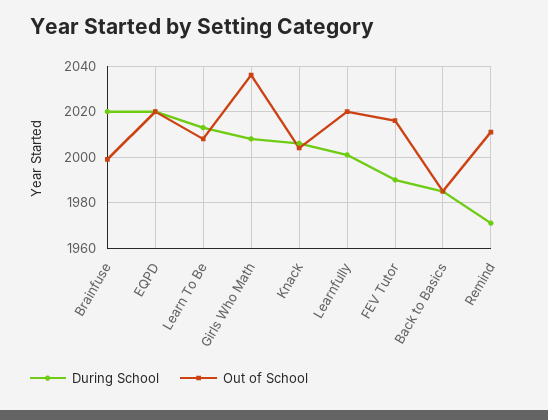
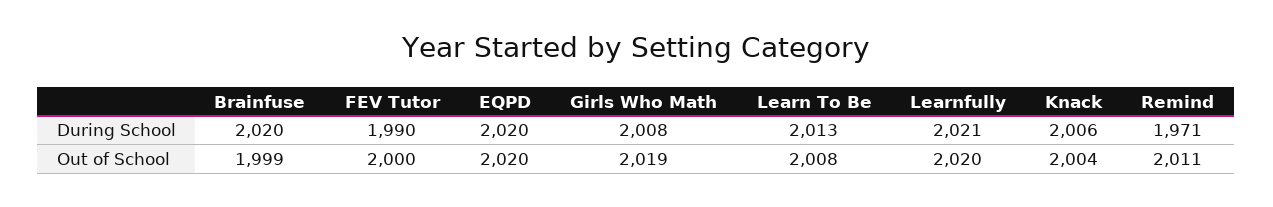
Out of School, Girls Who Math: 2035 -> 2019
During School, Learnfully: 2000 -> 2021
Out of School, FEV Tutor: 2015 -> 2000
During School, Back to Basics: 1985 -> none
Out of School, Back to Basics: 1985 -> none

